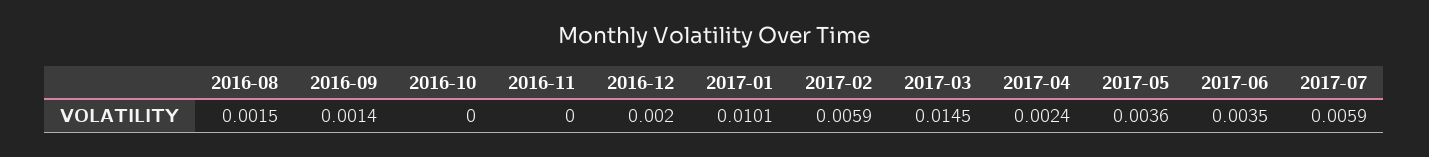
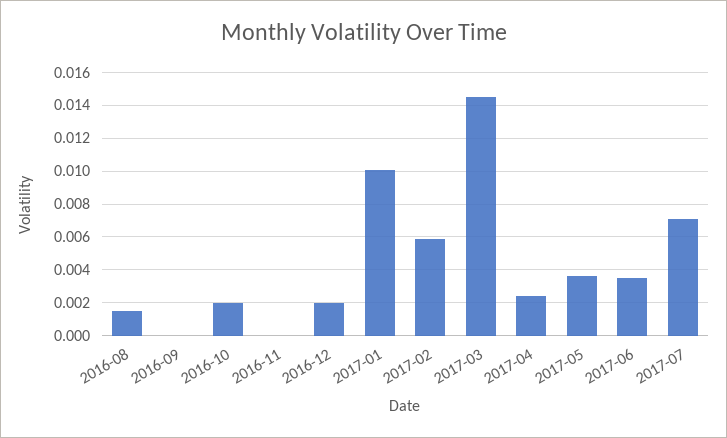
2016-09: 0.0014 -> 0
2016-10: 0 -> 0.002
2017-07: 0.0059 -> 0.007

